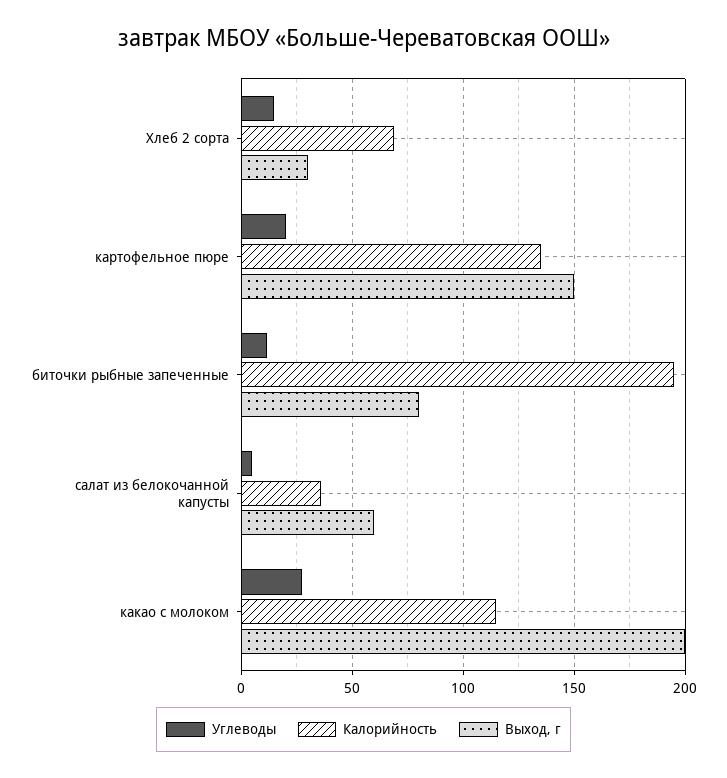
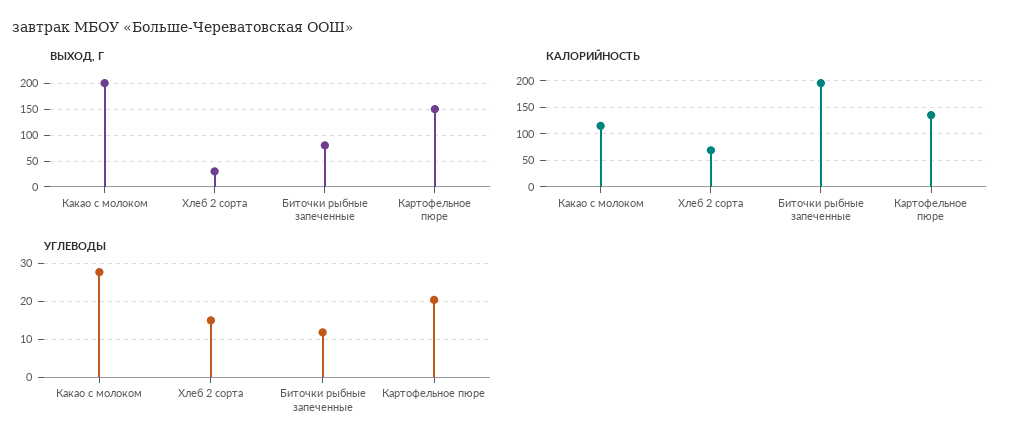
Углеводы, салат из белокочанной капусты: 5 -> none
Калорийность, салат из белокочанной капусты: 35 -> none
Выход, г, салат из белокочанной капусты: 60 -> none

